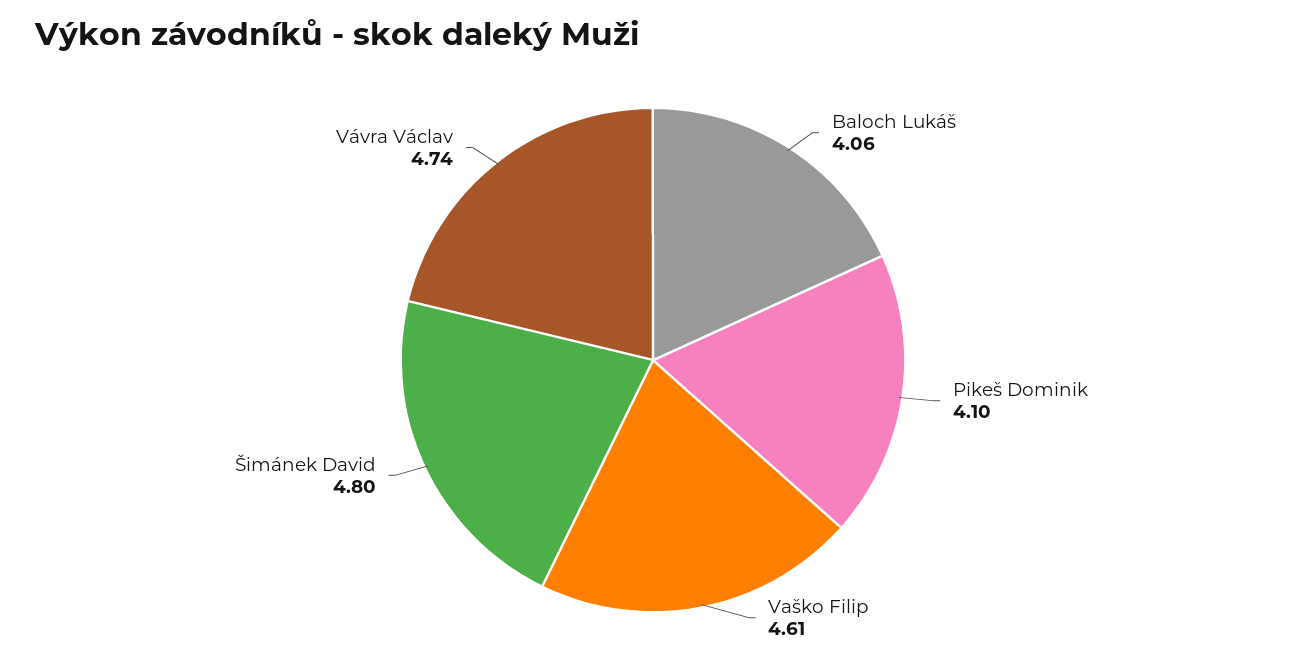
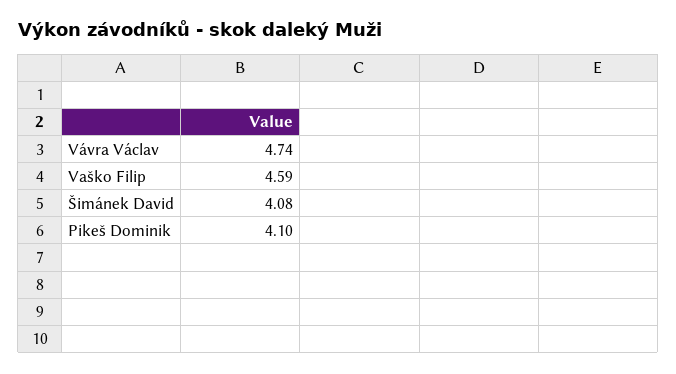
Baloch Lukáš: 4.06 -> none
Vaško Filip: 4.61 -> 4.59
Šimánek David: 4.8 -> 4.08

